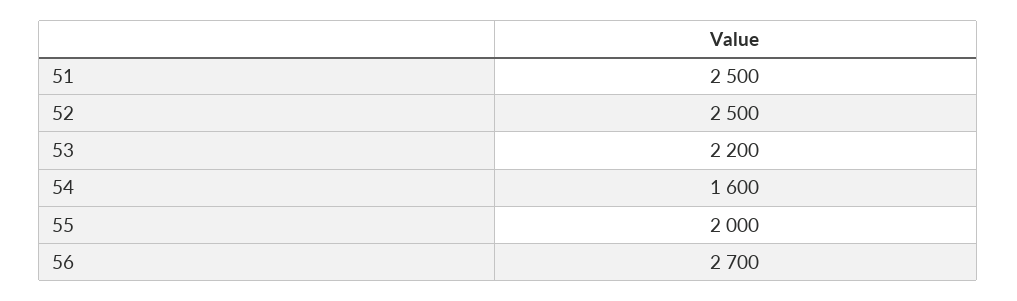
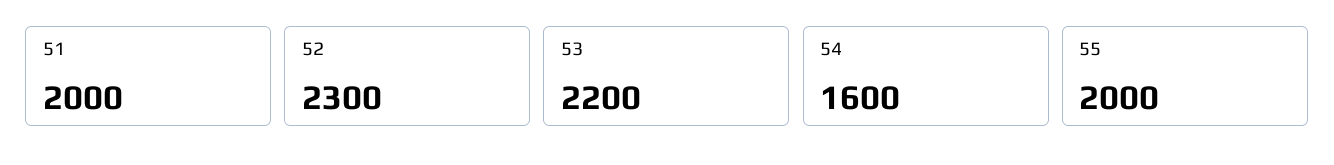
51: 2500 -> 2000
52: 2500 -> 2300
56: 2700 -> none

